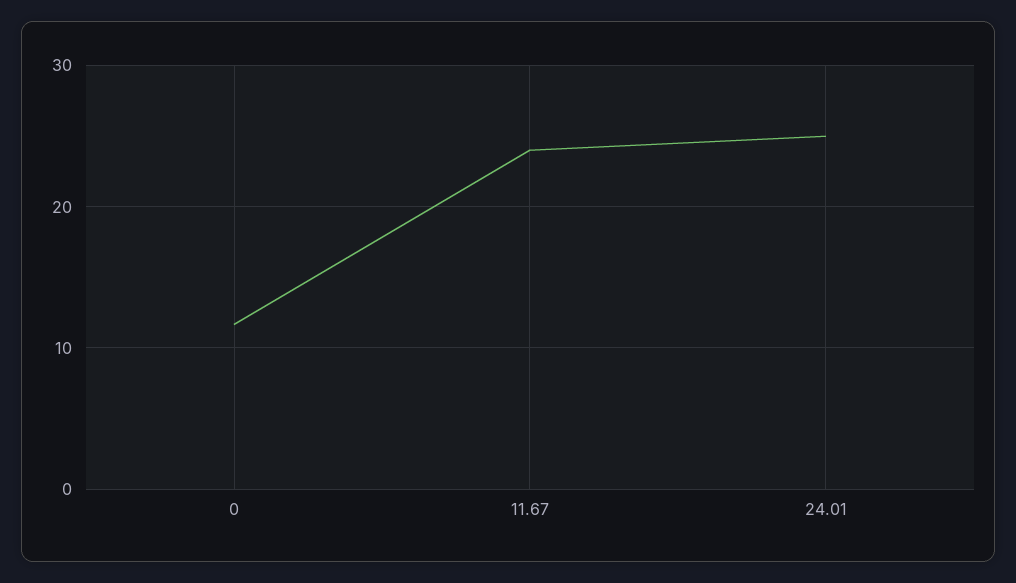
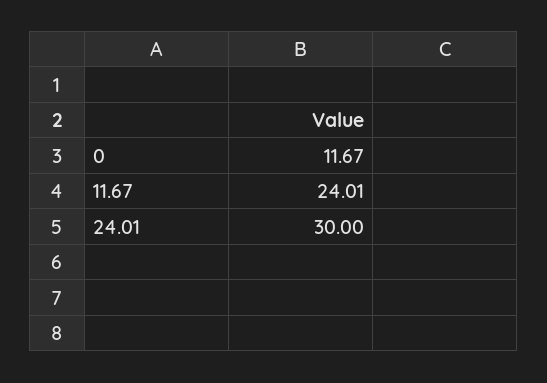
24.01: 25 -> 30

